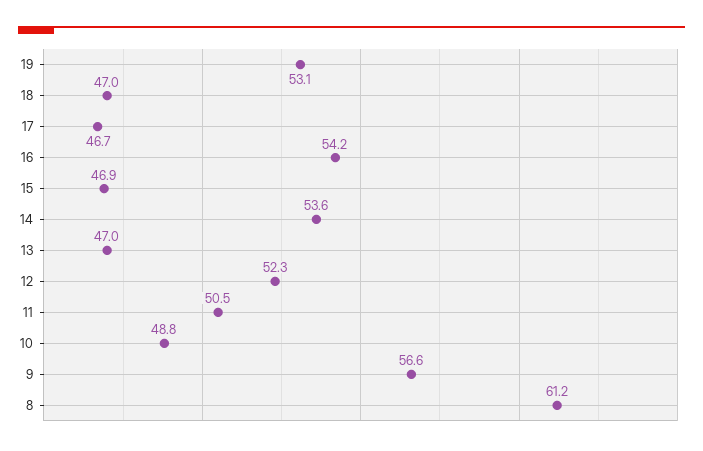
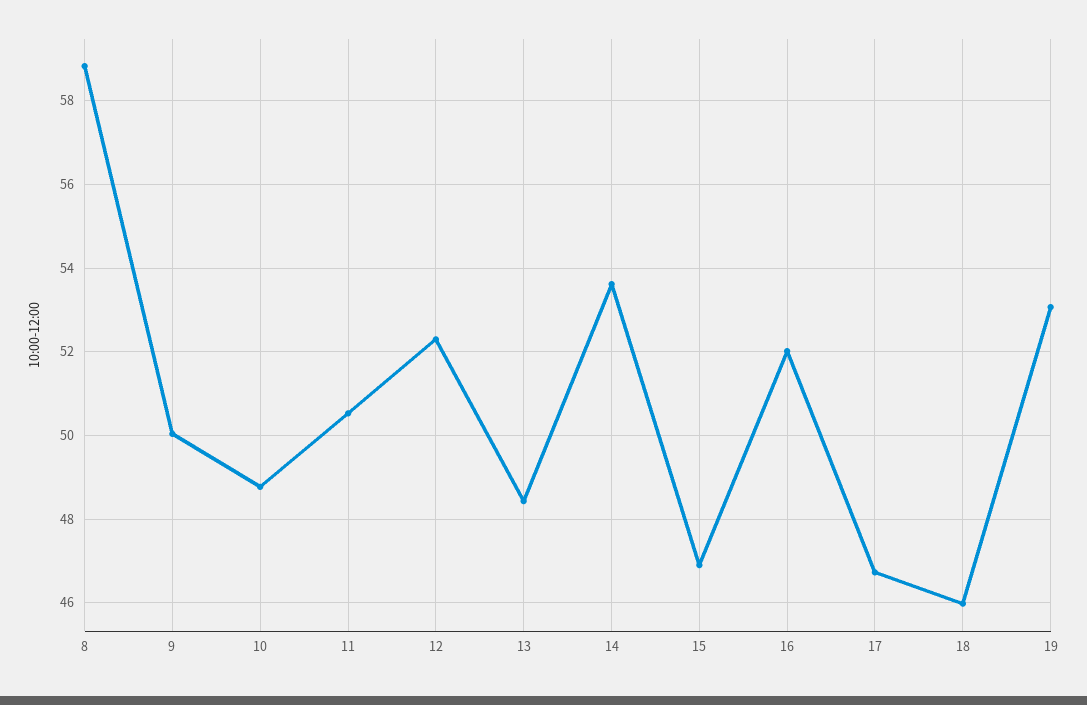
18: 47 -> 46
16: 54.2 -> 52
13: 47 -> 48.4
9: 56.6 -> 50
8: 61.2 -> 58.8

